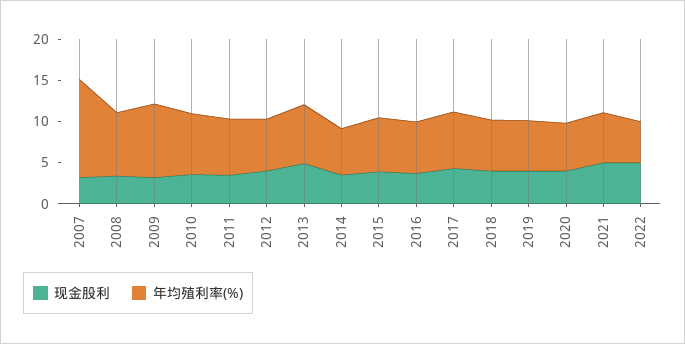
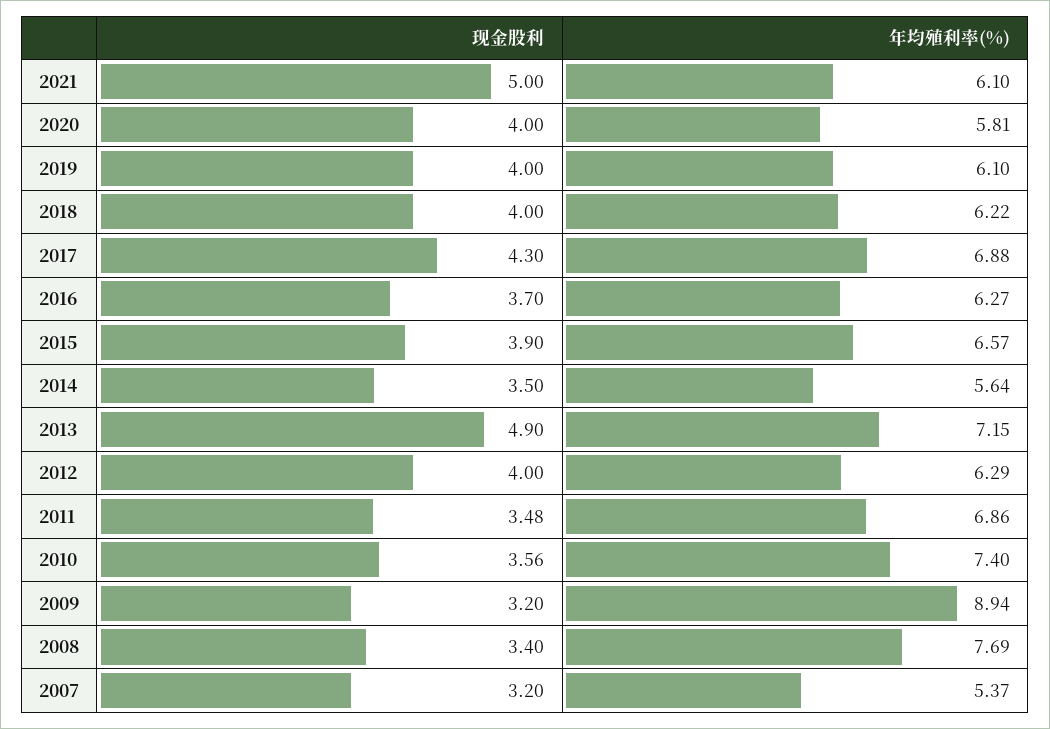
年均殖利率(%), 2007: 12 -> 5.37
现金股利, 2022: 5 -> none
年均殖利率(%), 2022: 5 -> none

